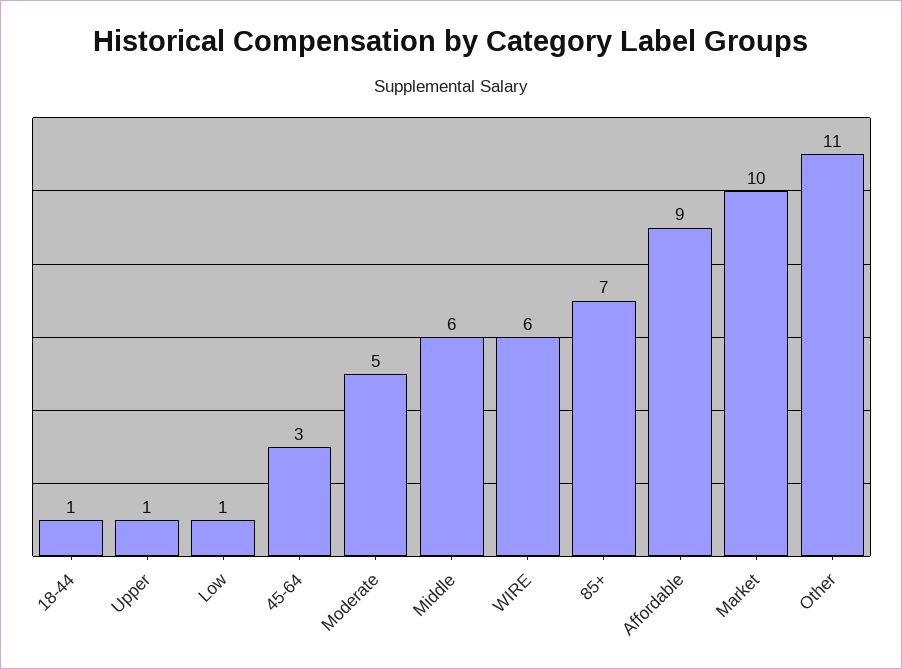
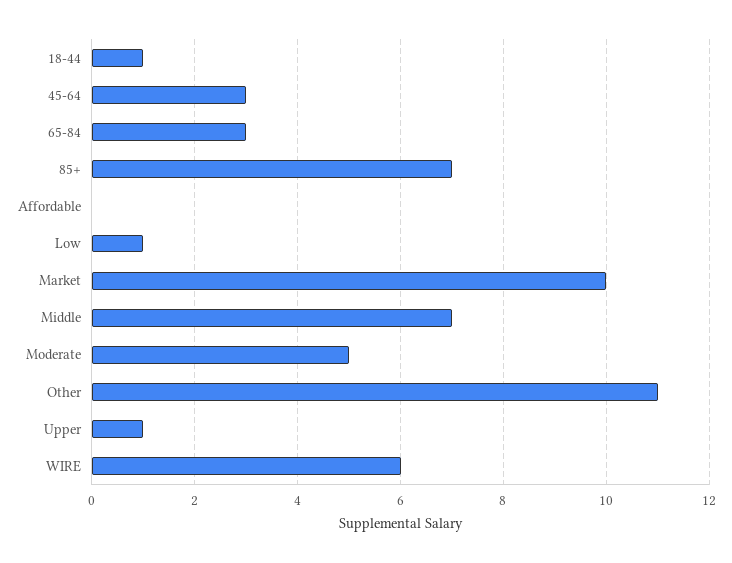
Middle: 6 -> 7
Affordable: 9 -> 0
65-84: none -> 3

